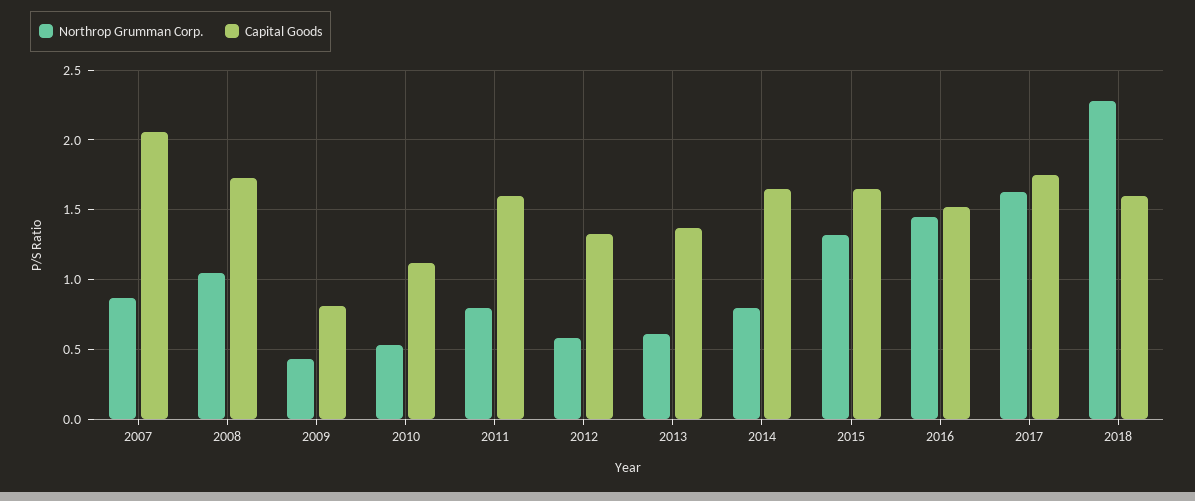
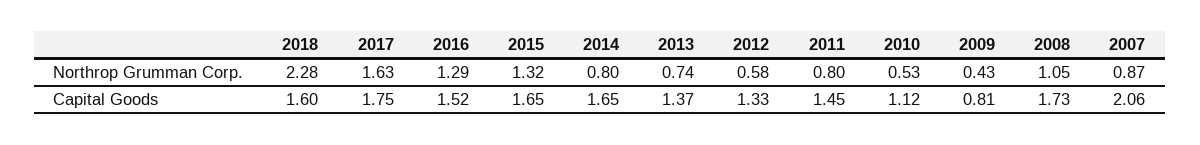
Capital Goods, 2011: 1.6 -> 1.45
Northrop Grumman Corp., 2013: 0.6 -> 0.74
Northrop Grumman Corp., 2016: 1.45 -> 1.29

